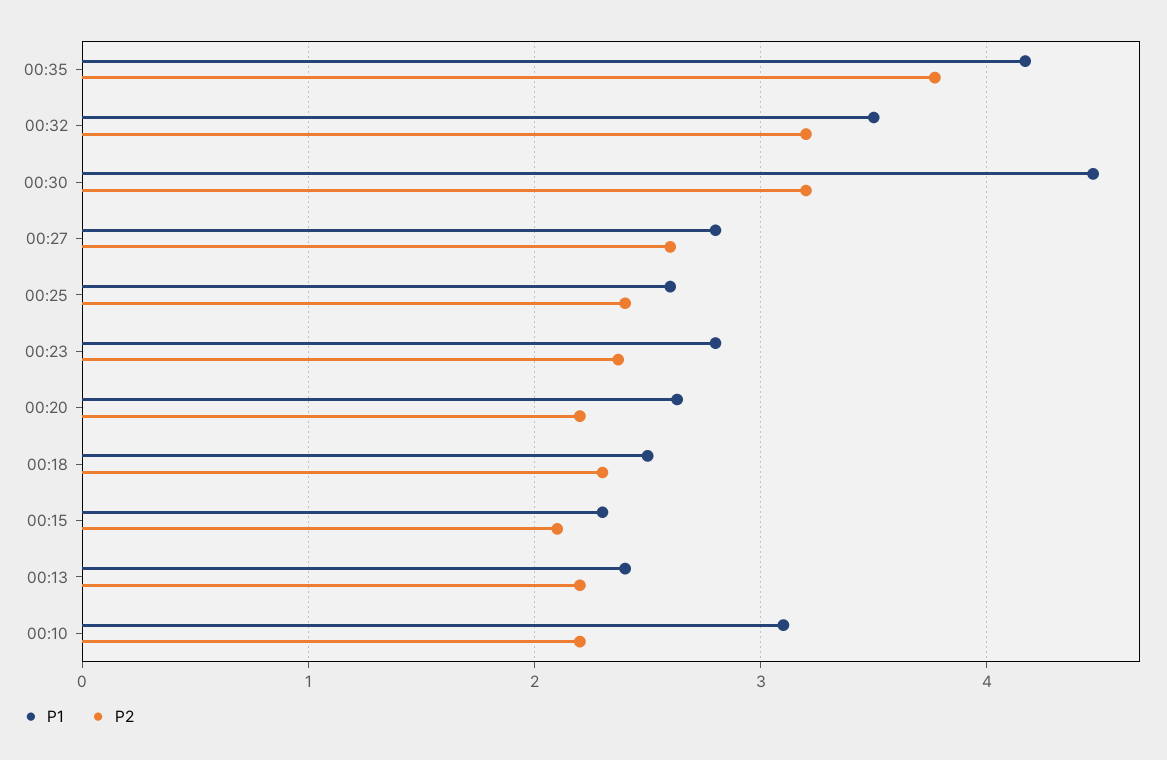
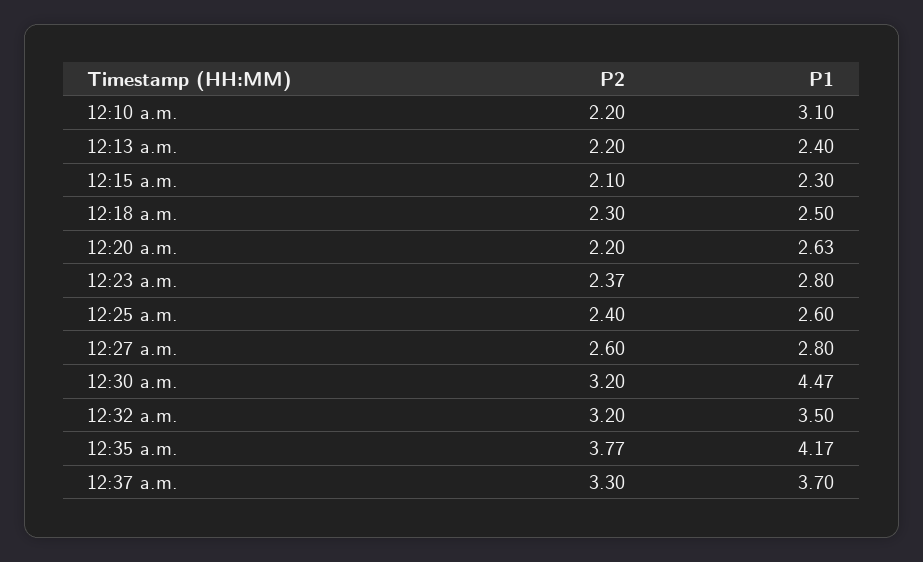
P2, 12:37 a.m.: none -> 3.3
P1, 12:37 a.m.: none -> 3.7

